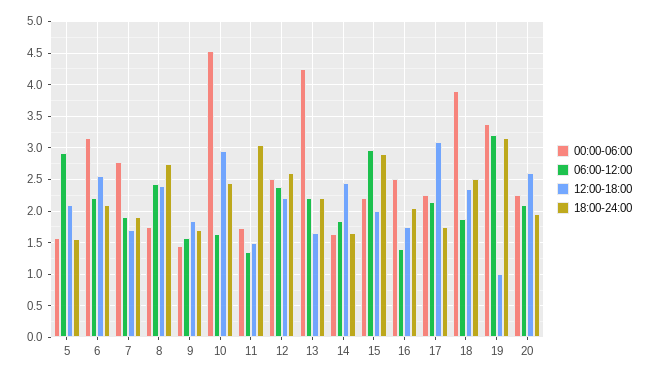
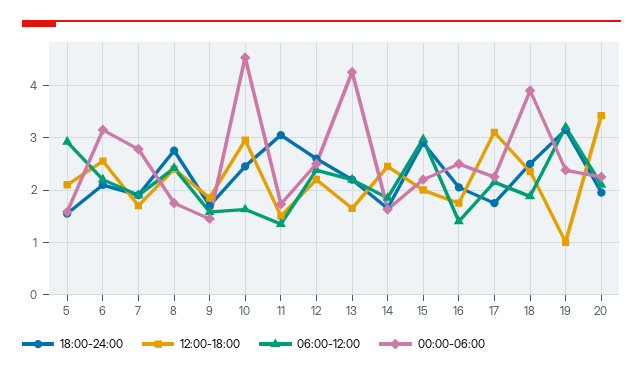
00:00-06:00, 19: 3.4 -> 2.4
12:00-18:00, 20: 2.6 -> 3.4

